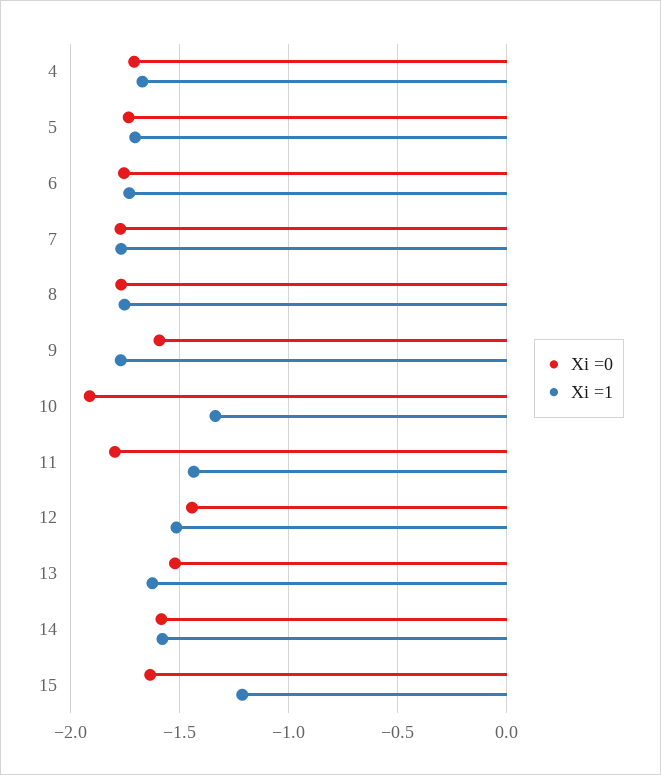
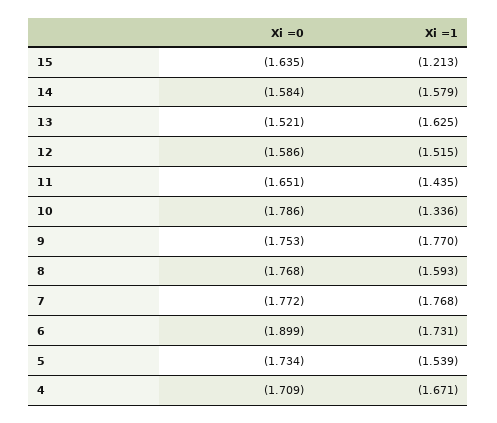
Xi =1, 5: -1.7 -> -1.539
Xi =0, 6: -1.75 -> -1.899
Xi =1, 8: -1.75 -> -1.593
Xi =0, 9: -1.6 -> -1.753
Xi =0, 10: -1.9 -> -1.786
Xi =0, 11: -1.8 -> -1.651
Xi =0, 12: -1.45 -> -1.586

